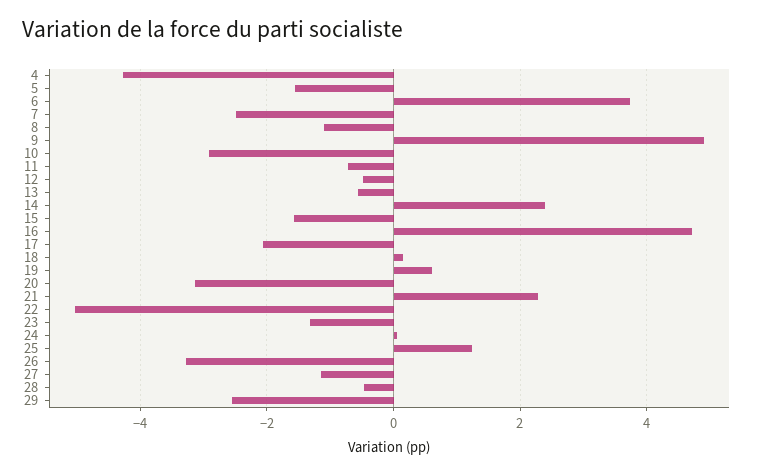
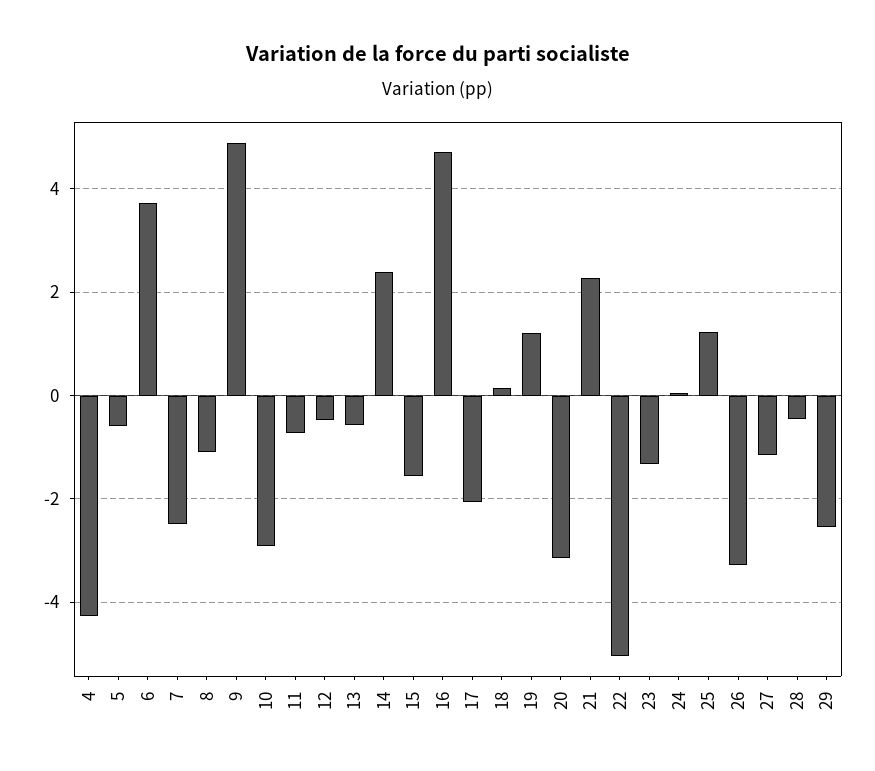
5: -1.6 -> -0.6
19: 0.6 -> 1.2

